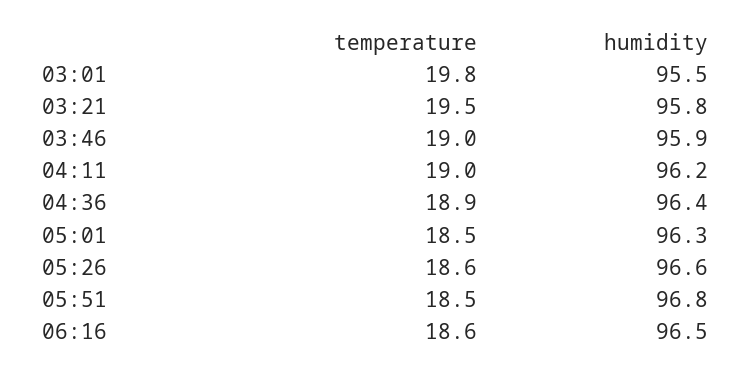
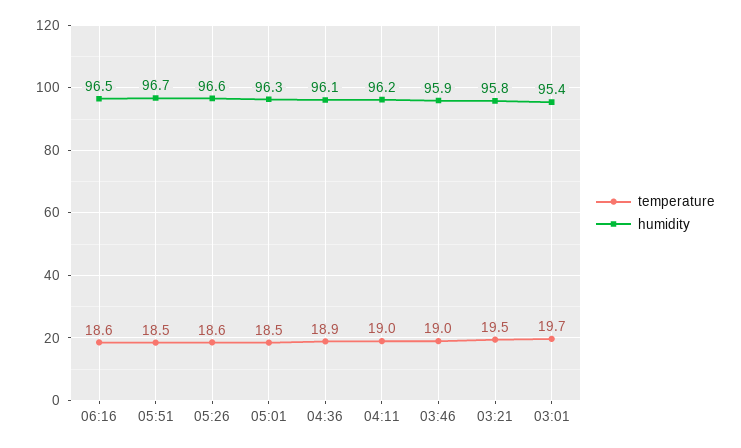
temperature, 03:01: 19.8 -> 19.7
humidity, 03:01: 95.5 -> 95.4
humidity, 04:36: 96.4 -> 96.1
humidity, 05:51: 96.8 -> 96.7

